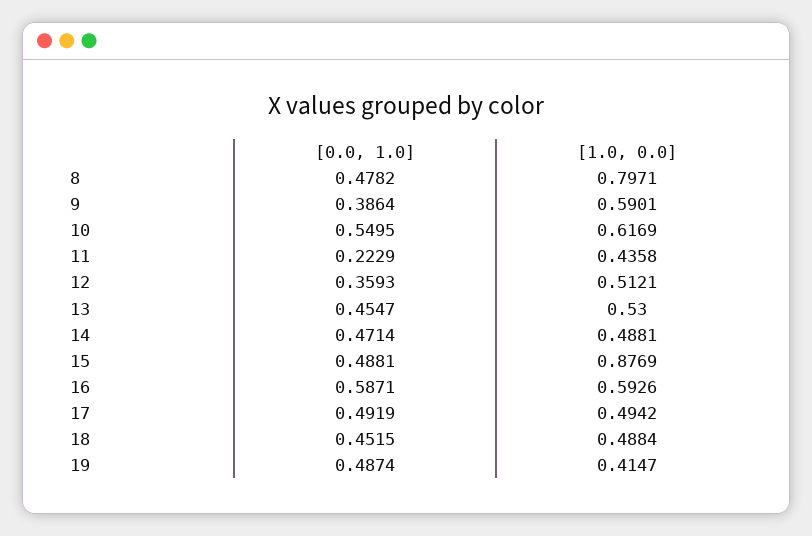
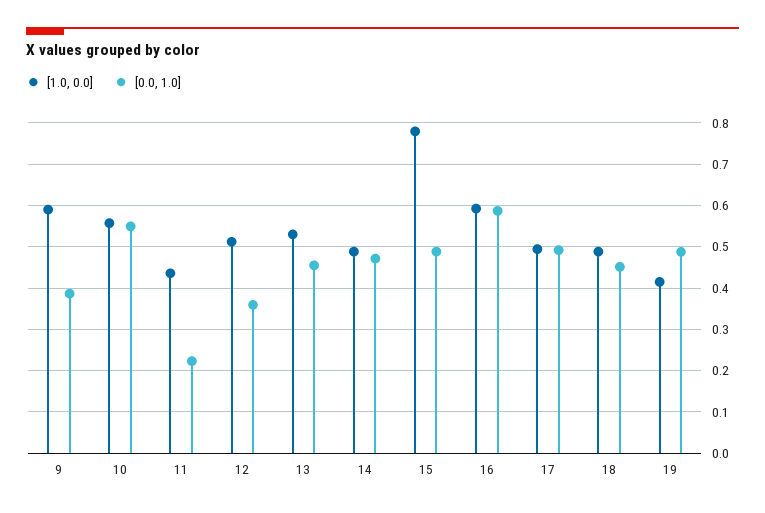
[0.0, 1.0], 8: 0.4782 -> none
[1.0, 0.0], 8: 0.7971 -> none
[1.0, 0.0], 10: 0.6169 -> 0.56
[1.0, 0.0], 15: 0.8769 -> 0.78

